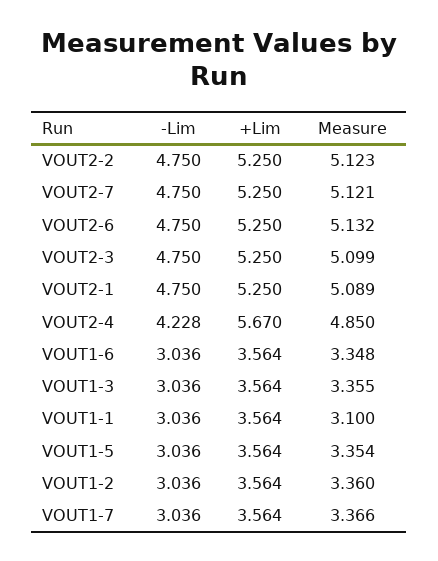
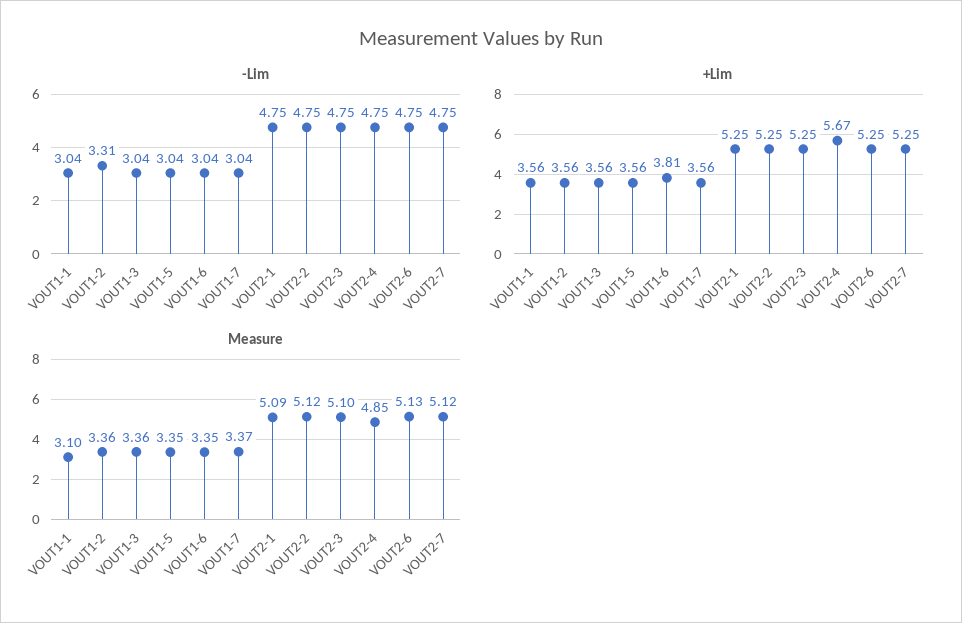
-Lim, VOUT2-4: 4.228 -> 4.75
+Lim, VOUT1-6: 3.564 -> 3.81
-Lim, VOUT1-2: 3.036 -> 3.31

